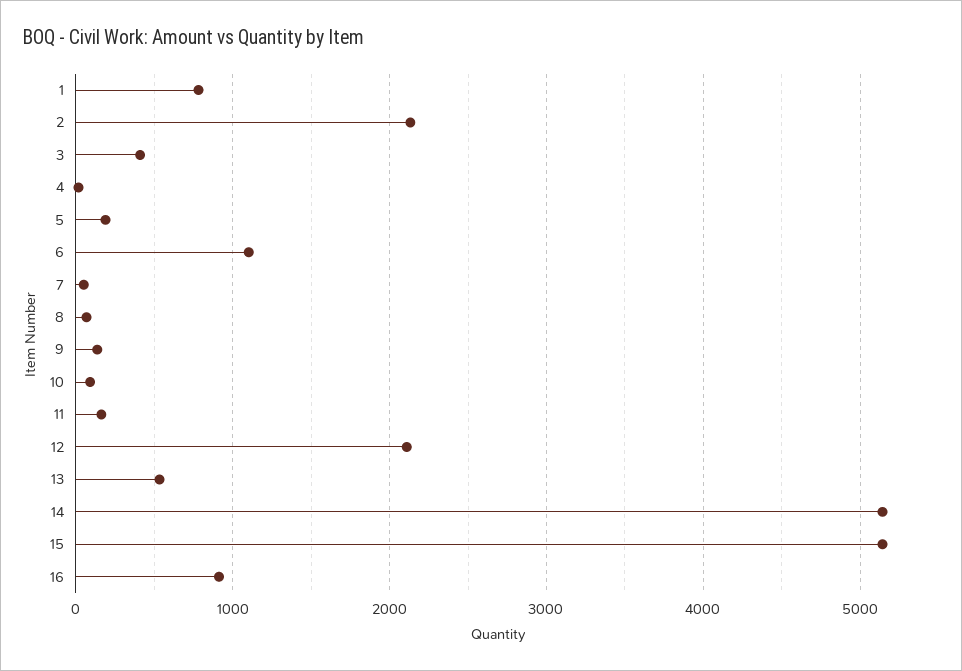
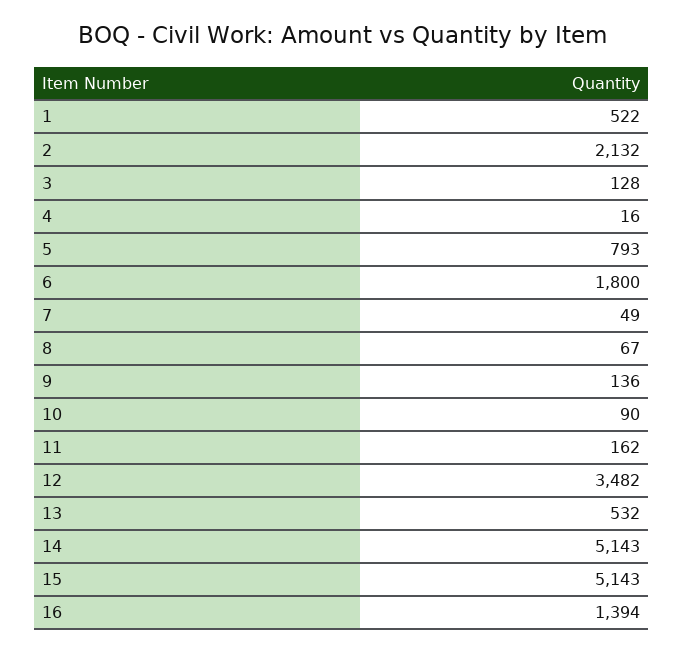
1: 800 -> 522
3: 400 -> 128
5: 200 -> 793
6: 1100 -> 1800
12: 2100 -> 3482
16: 900 -> 1394

